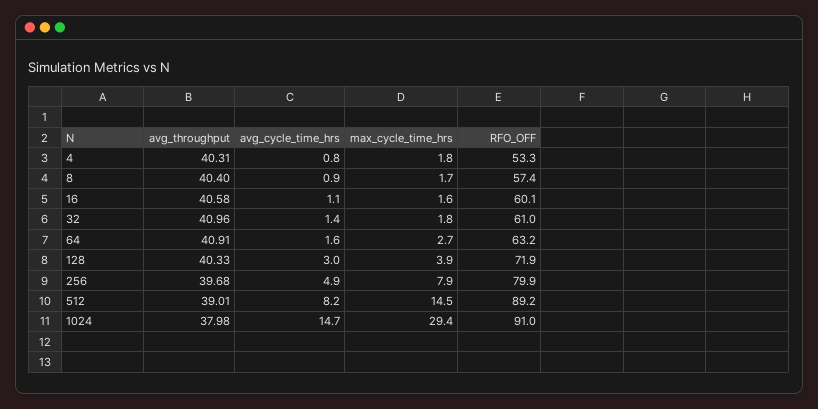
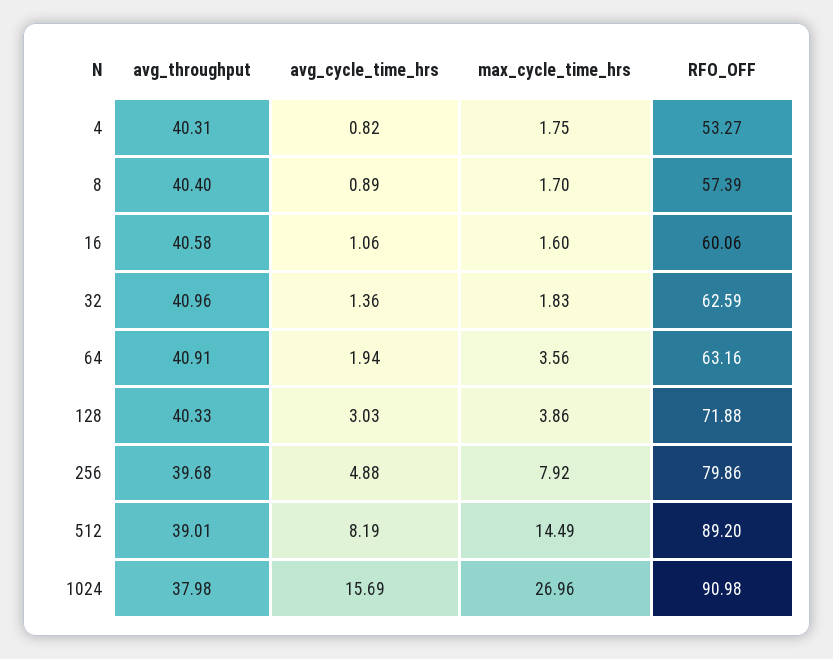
RFO_OFF, 32: 61 -> 62.59
avg_cycle_time_hrs, 64: 1.6 -> 1.94
max_cycle_time_hrs, 64: 2.7 -> 3.56
avg_cycle_time_hrs, 1024: 14.7 -> 15.69
max_cycle_time_hrs, 1024: 29.4 -> 26.96

